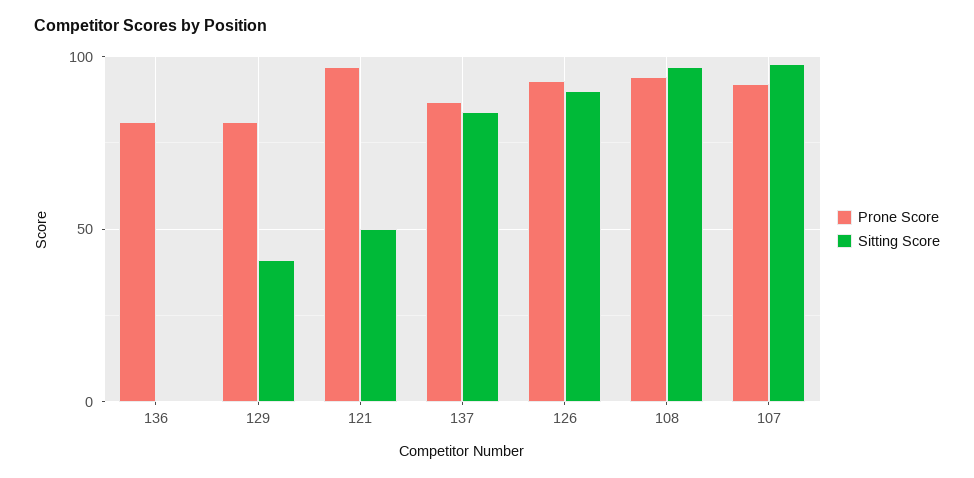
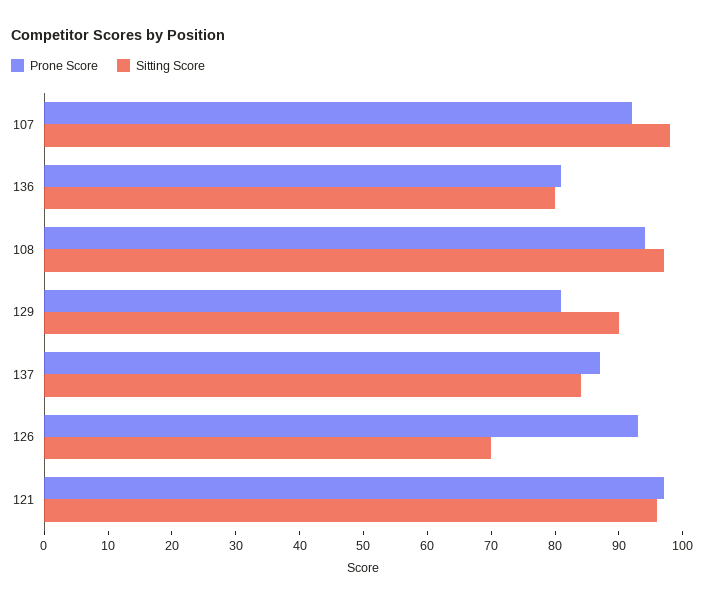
Sitting Score, 136: 0 -> 80
Sitting Score, 129: 40 -> 90
Sitting Score, 121: 50 -> 95
Sitting Score, 126: 90 -> 70

